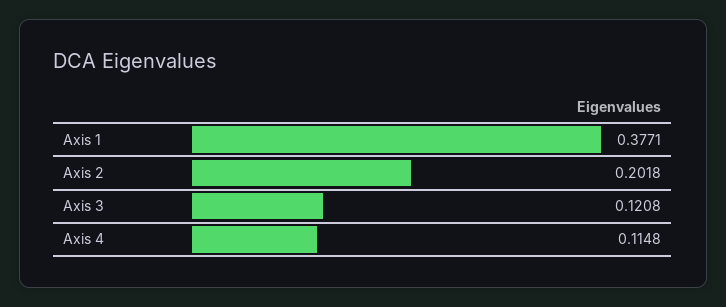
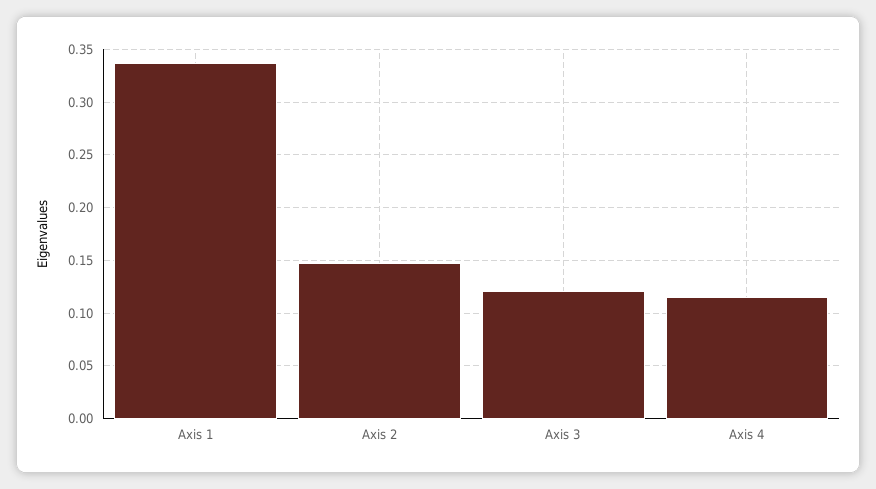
Axis 1: 0.3771 -> 0.34
Axis 2: 0.2018 -> 0.15

